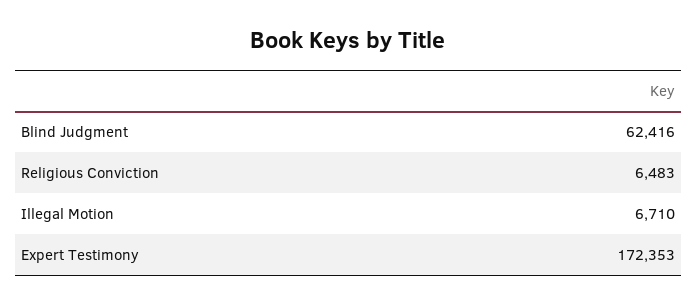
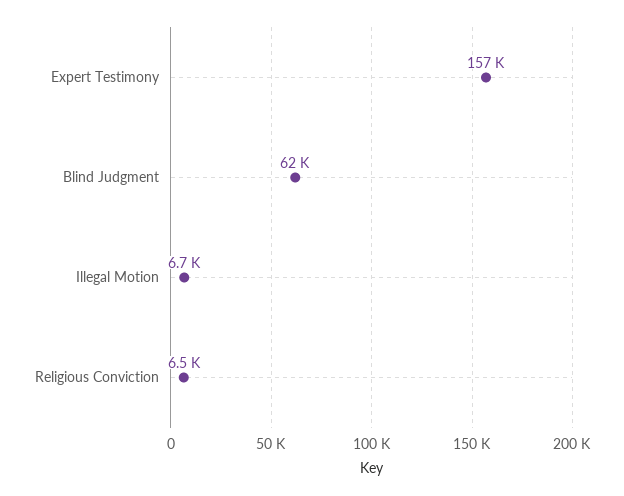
Expert Testimony: 172353 -> 157000

